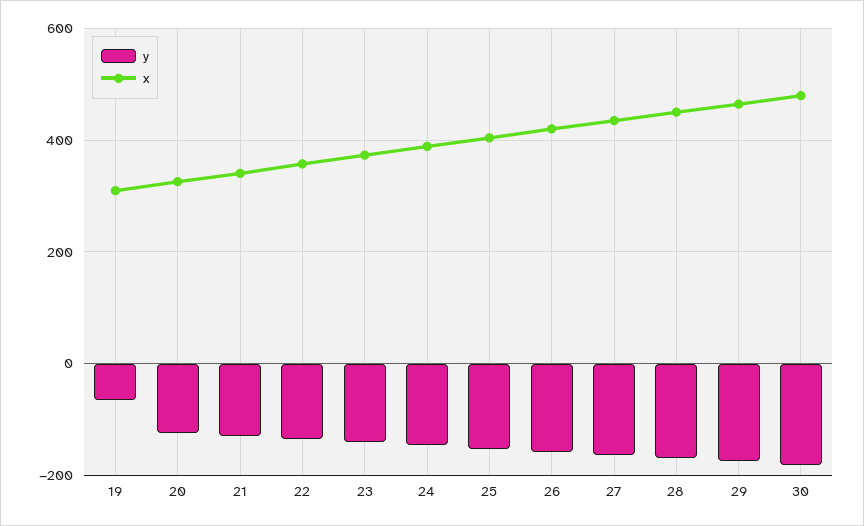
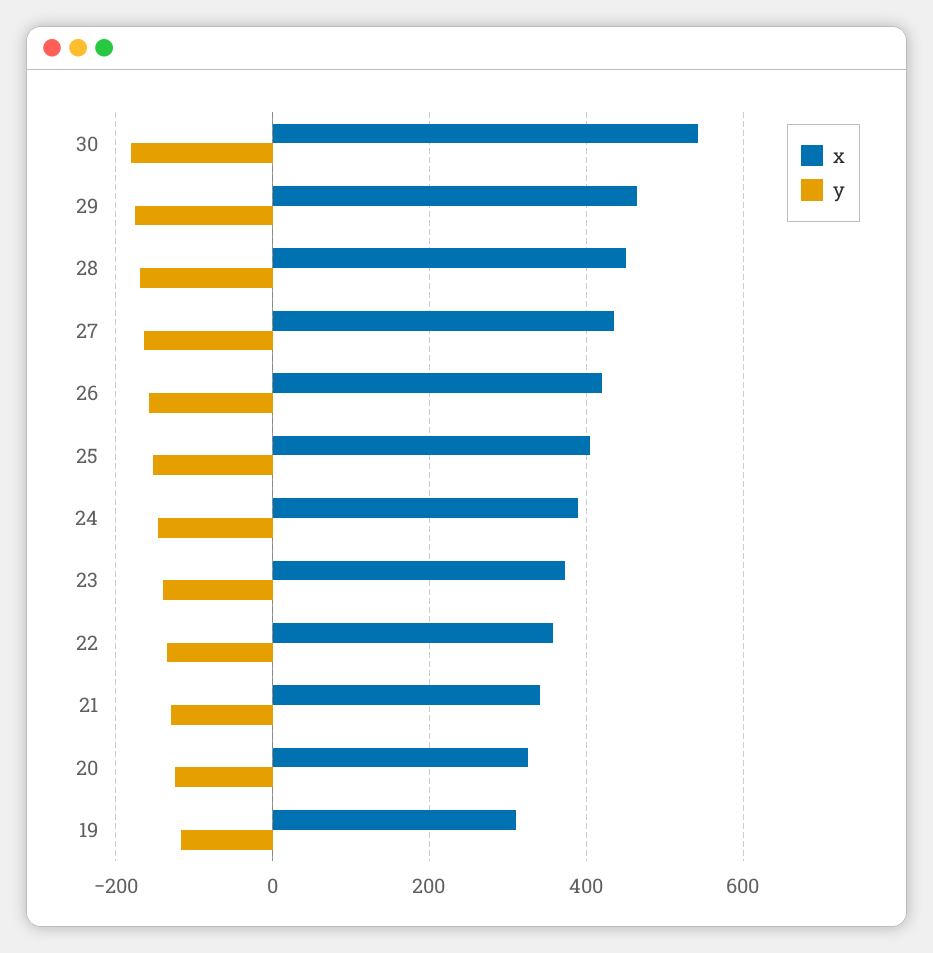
y, 19: -60 -> -120
x, 30: 480 -> 540

